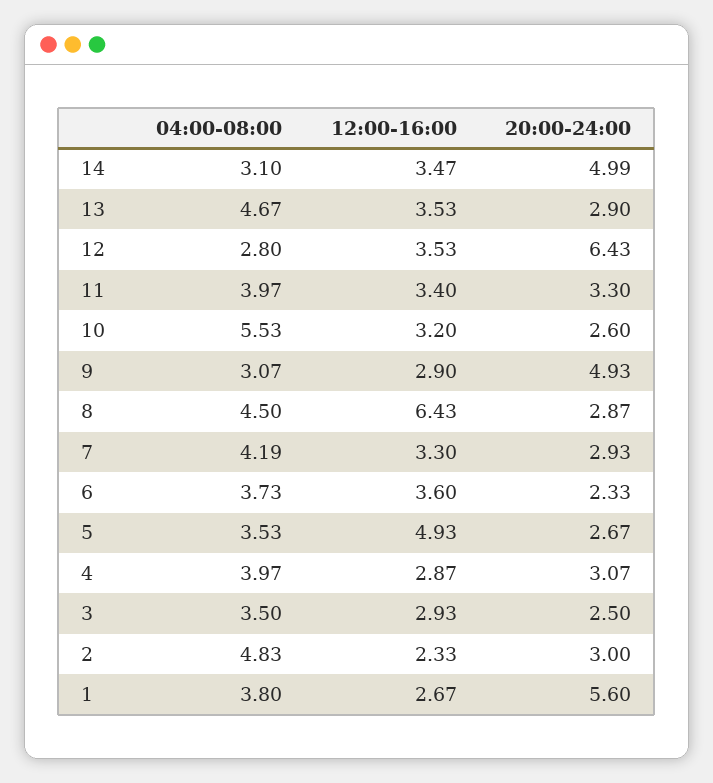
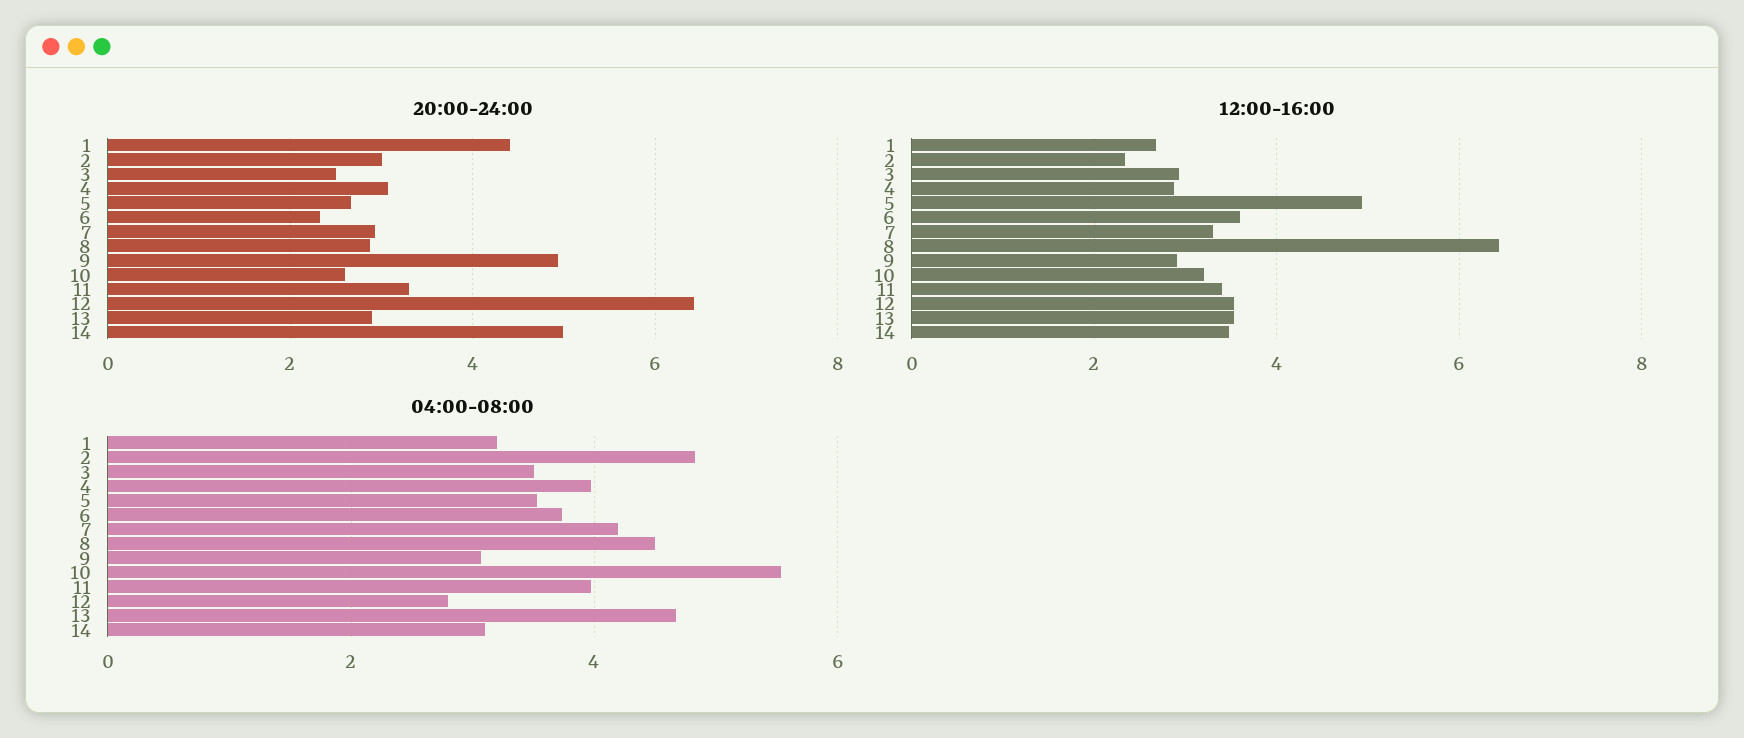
04:00-08:00, 1: 3.8 -> 3.2
20:00-24:00, 1: 5.6 -> 4.4

